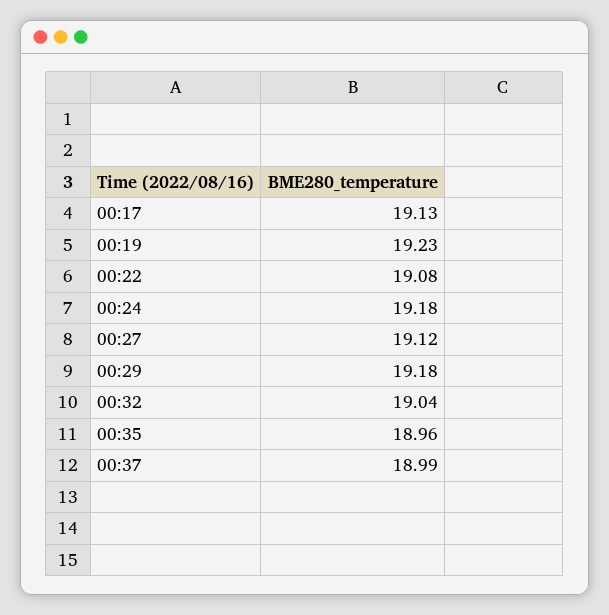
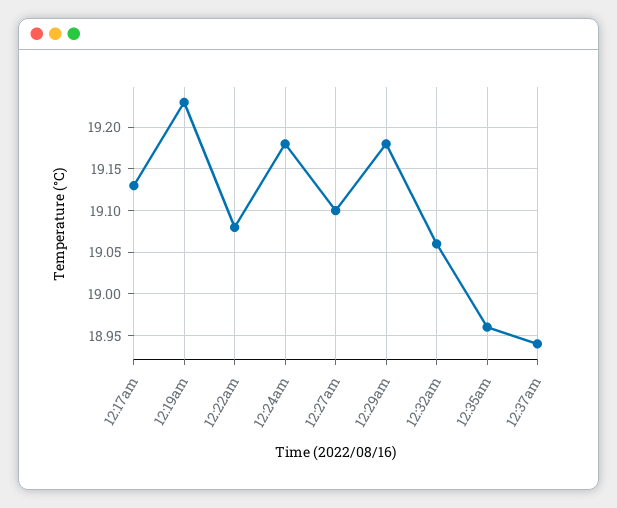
00:27: 19.12 -> 19.1
00:32: 19.04 -> 19.06
00:37: 18.99 -> 18.94

